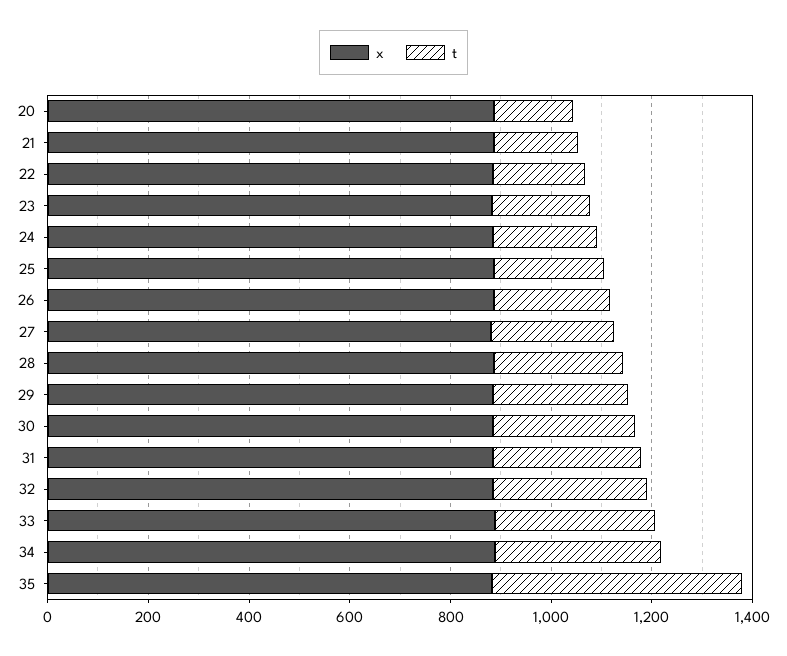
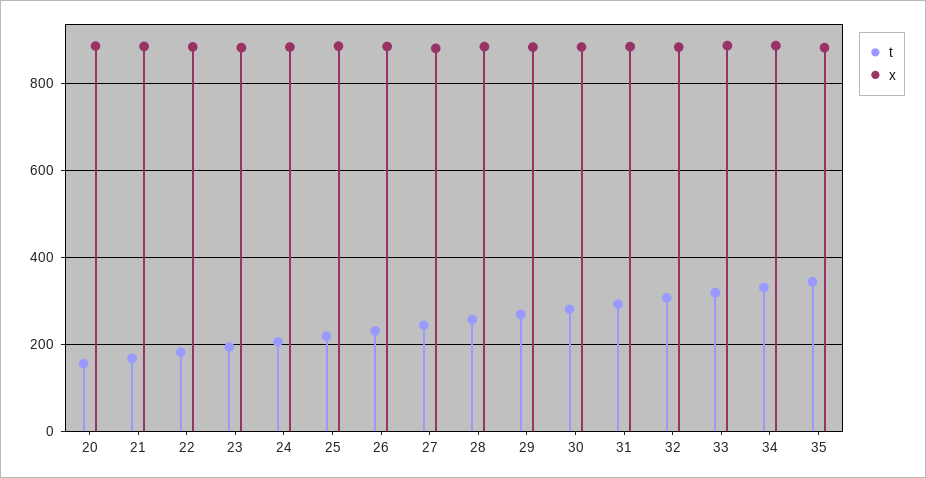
t, 35: 500 -> 340

